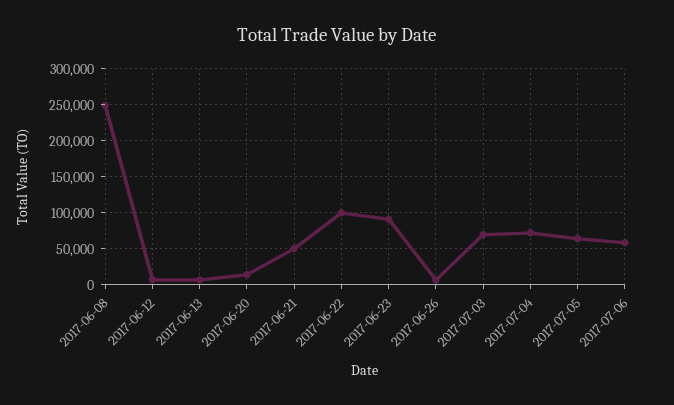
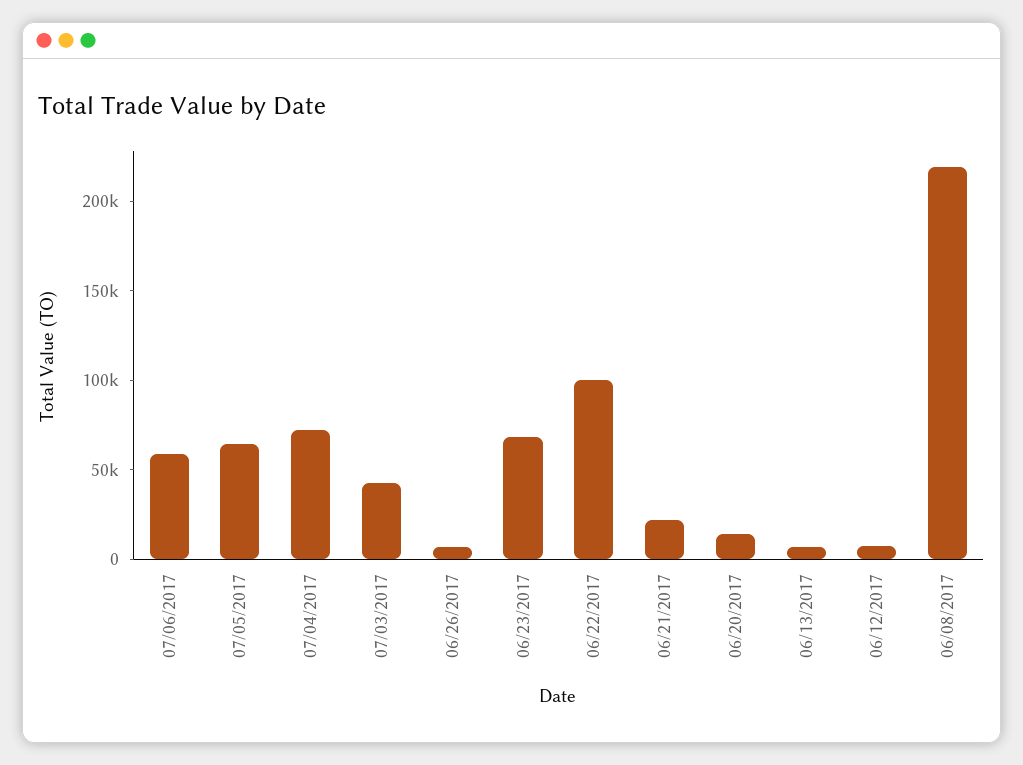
2017-06-08: 250000 -> 220000
2017-06-21: 50000 -> 20000
2017-06-23: 90000 -> 70000
2017-07-03: 70000 -> 40000

